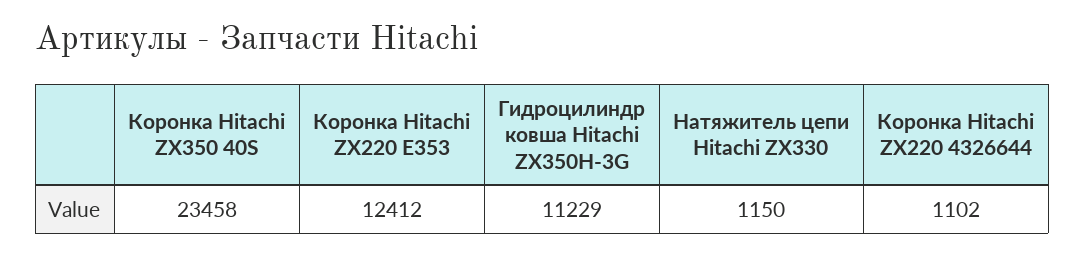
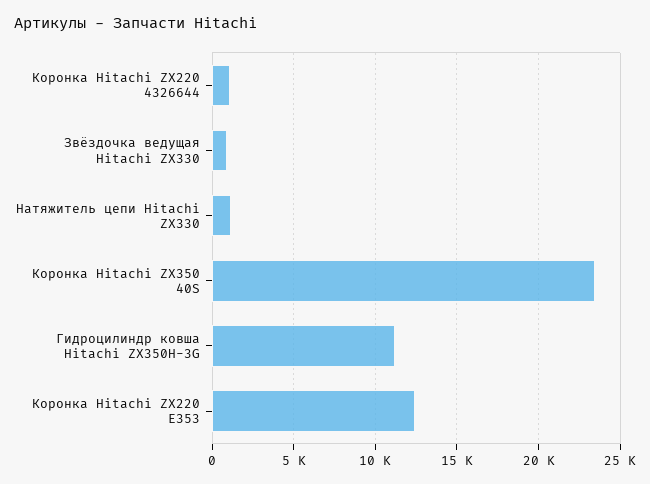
Звёздочка ведущая Hitachi ZX330: none -> 1000

